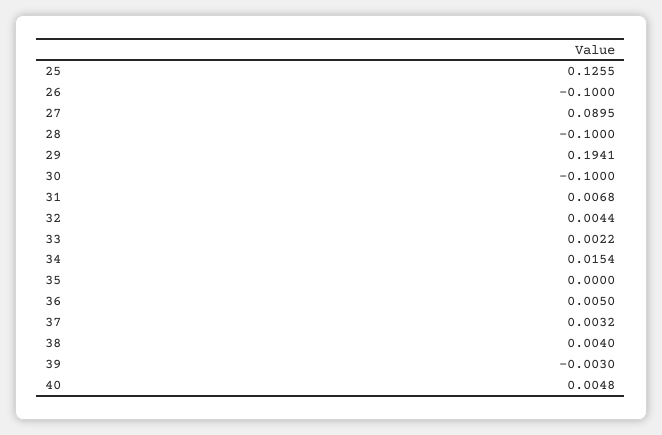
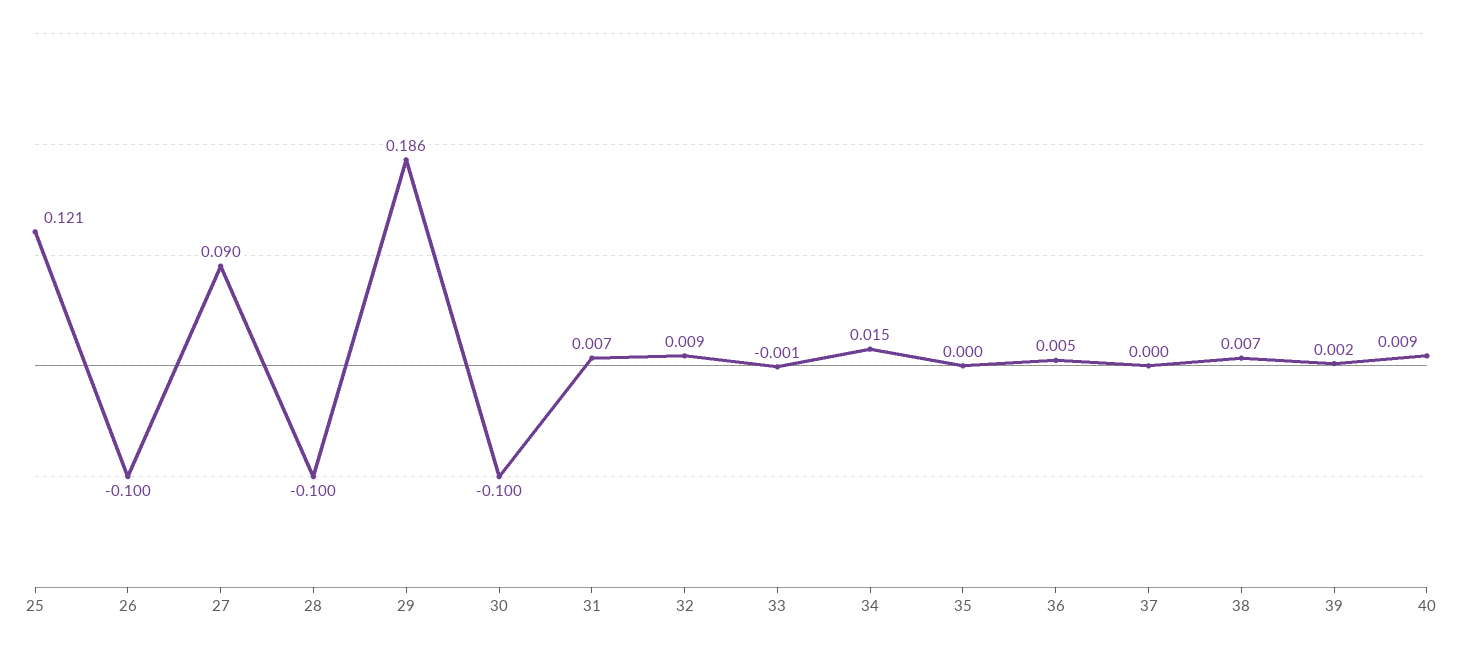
25: 0.1255 -> 0.121
29: 0.1941 -> 0.186
32: 0.0044 -> 0.009
33: 0.0022 -> -0.001
37: 0.0032 -> 0
38: 0.004 -> 0.007
39: -0.003 -> 0.002
40: 0.0048 -> 0.009

